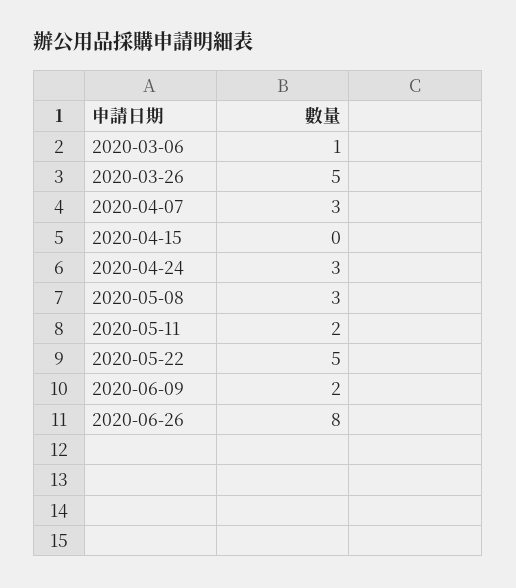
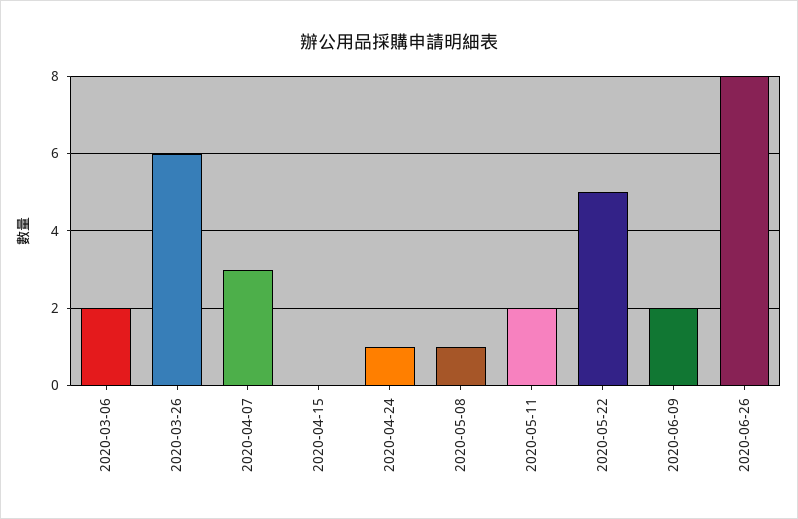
2020-03-06: 1 -> 2
2020-03-26: 5 -> 6
2020-04-24: 3 -> 1
2020-05-08: 3 -> 1

